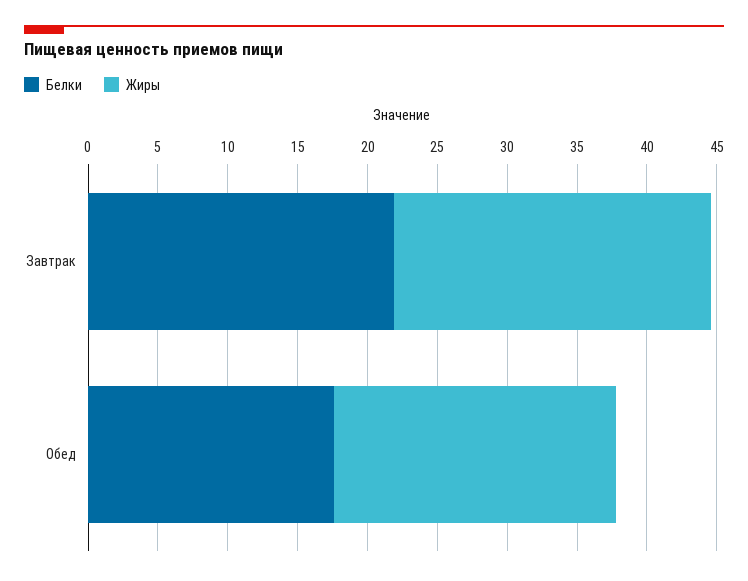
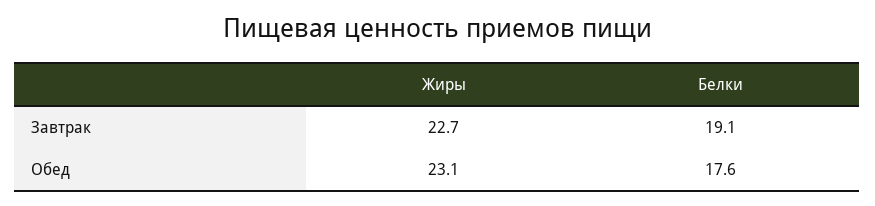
Белки, Завтрак: 22 -> 19.1
Жиры, Обед: 20 -> 23.1

